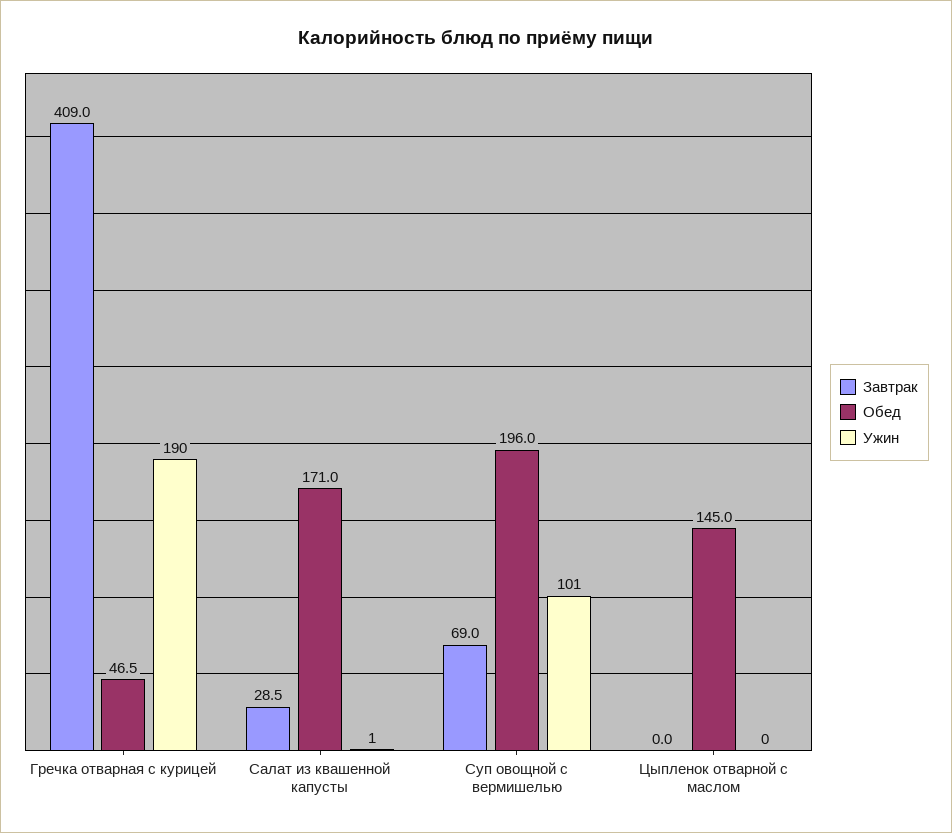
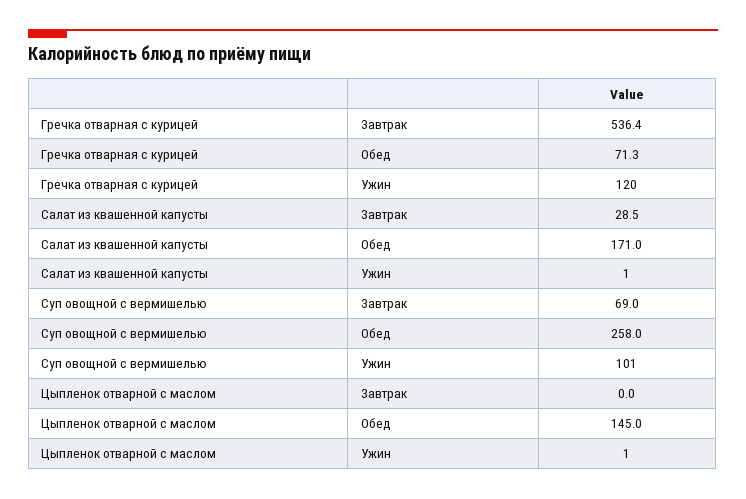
Завтрак, Гречка отварная с курицей: 409 -> 536.4
Обед, Гречка отварная с курицей: 46.5 -> 71.3
Ужин, Гречка отварная с курицей: 190 -> 120
Обед, Суп овощной с вермишелью: 196 -> 258
Ужин, Цыпленок отварной с маслом: 0 -> 1

